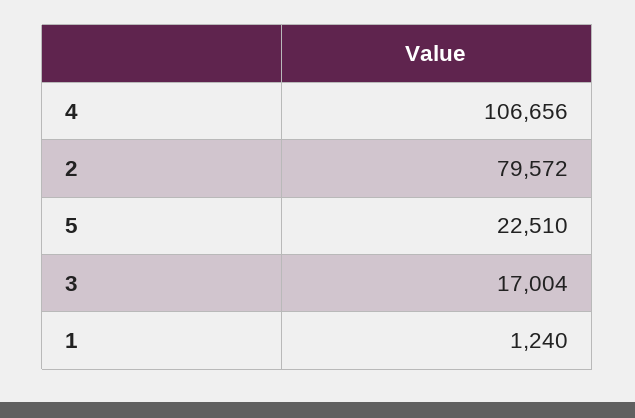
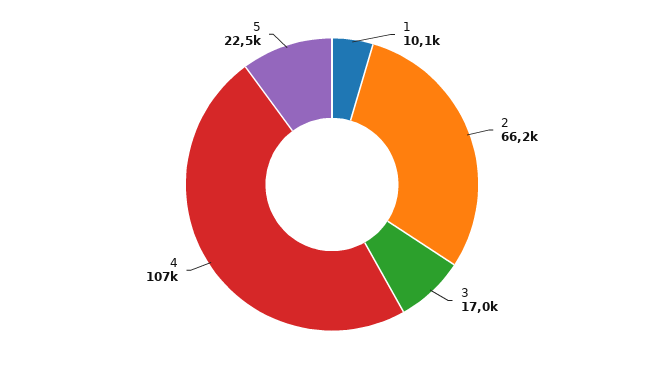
2: 79572 -> 66200
1: 1240 -> 10100

